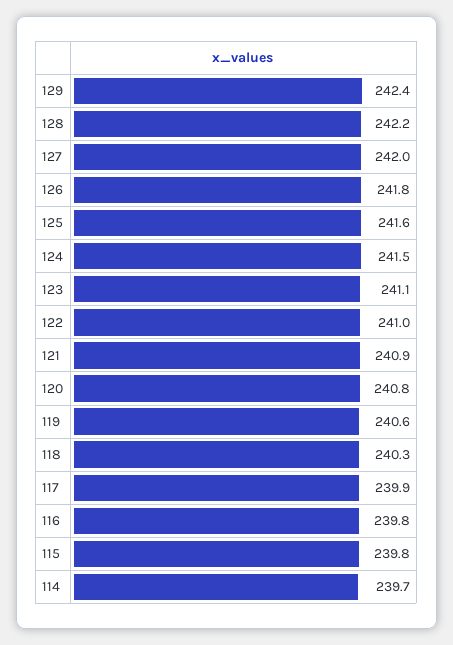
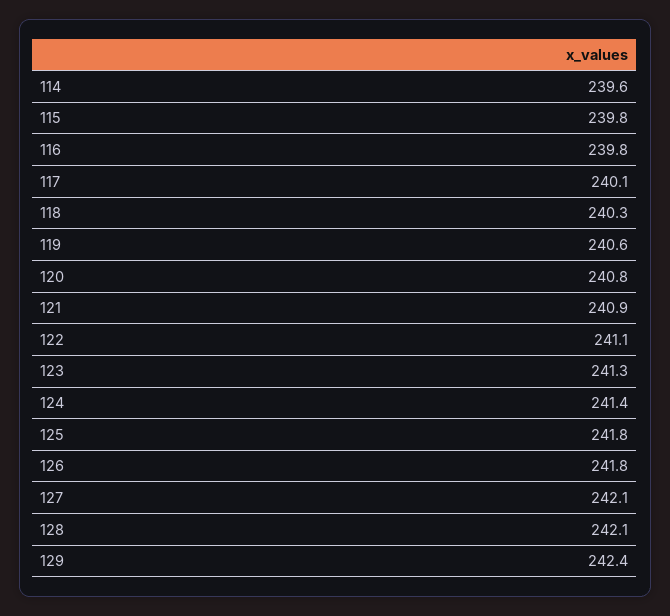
128: 242.2 -> 242.1
127: 242 -> 242.1
125: 241.6 -> 241.8
124: 241.5 -> 241.4
123: 241.1 -> 241.3
122: 241 -> 241.1
117: 239.9 -> 240.1
114: 239.7 -> 239.6

